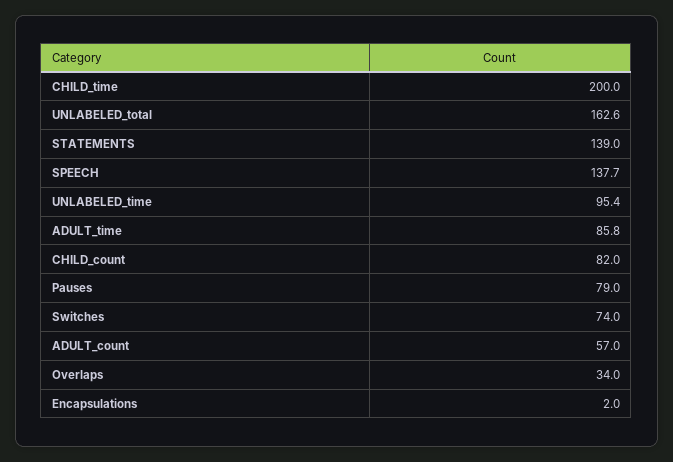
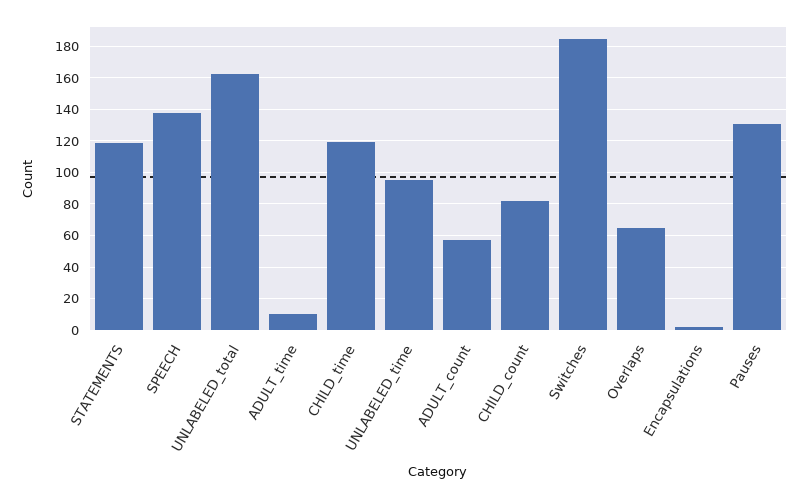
CHILD_time: 200 -> 120
STATEMENTS: 139 -> 120
ADULT_time: 85.8 -> 10
Pauses: 79 -> 130
Switches: 74 -> 185
Overlaps: 34 -> 65

